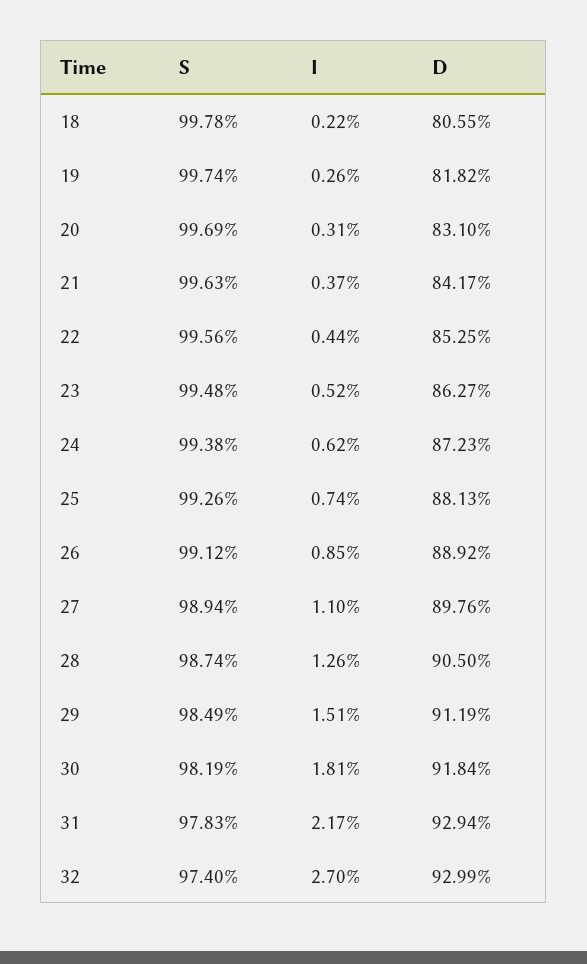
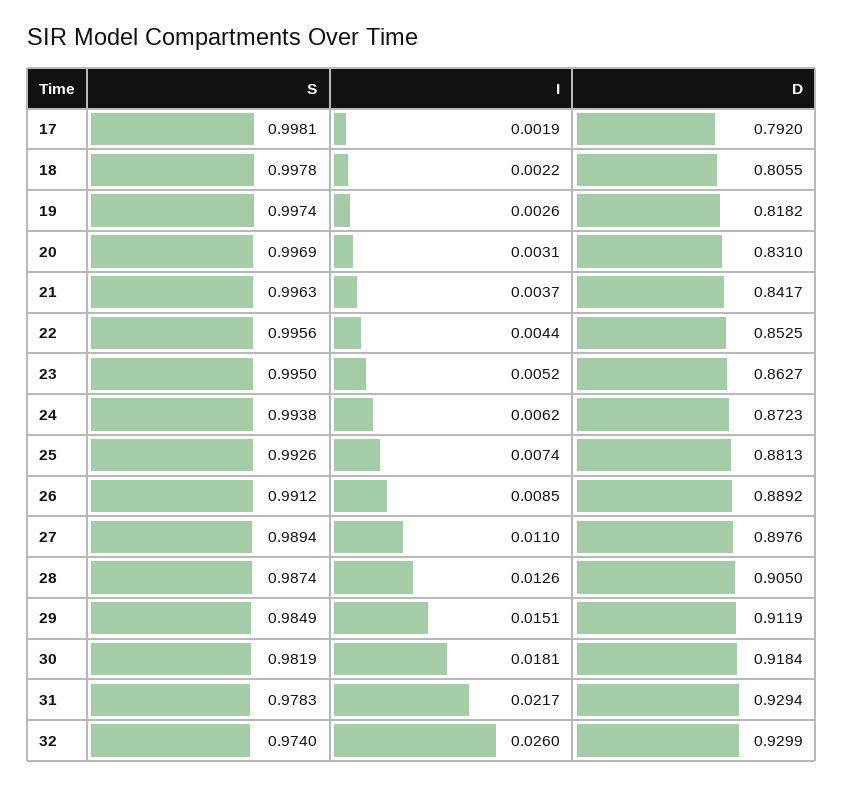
S, 23: 0.9948 -> 0.995
I, 32: 0.027 -> 0.026
S, 17: none -> 0.9981
I, 17: none -> 0.0019
D, 17: none -> 0.792

